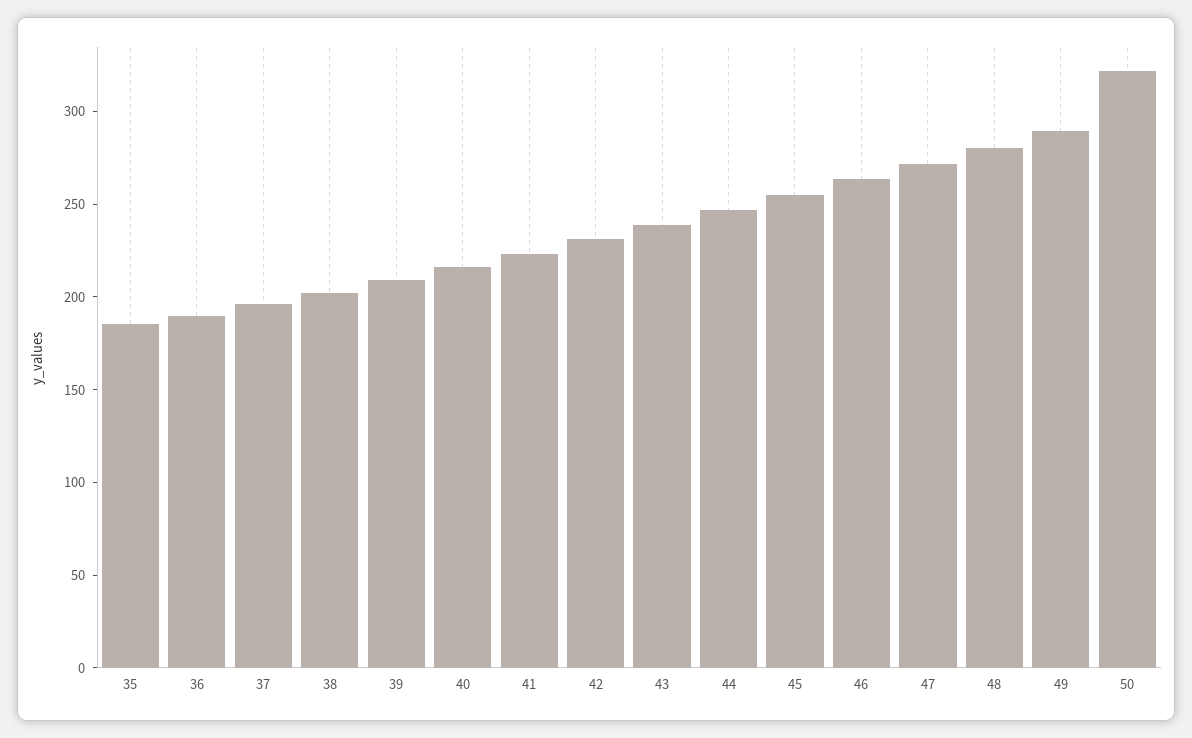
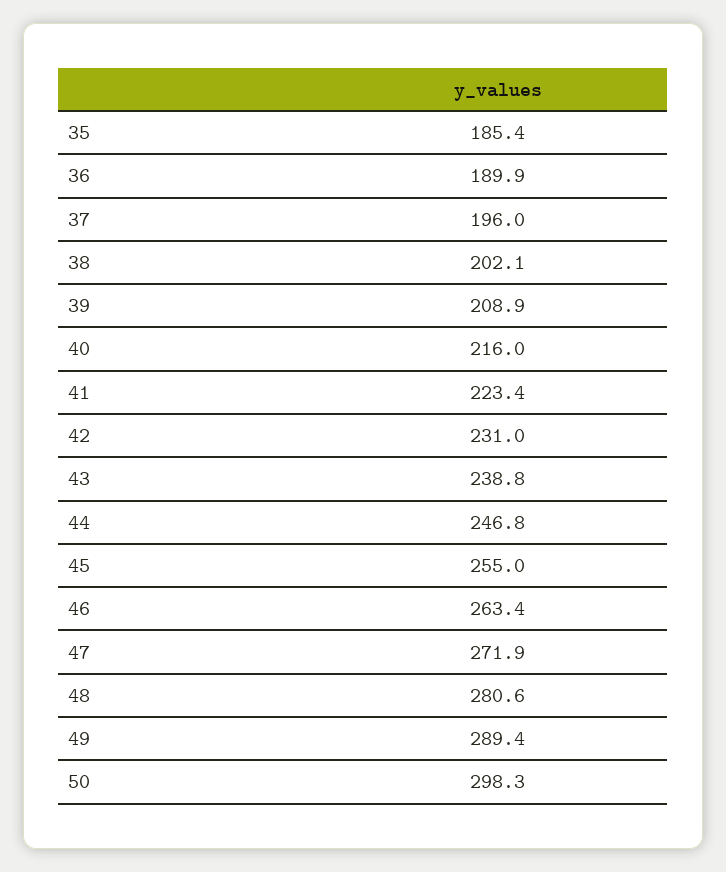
50: 320 -> 298.3

